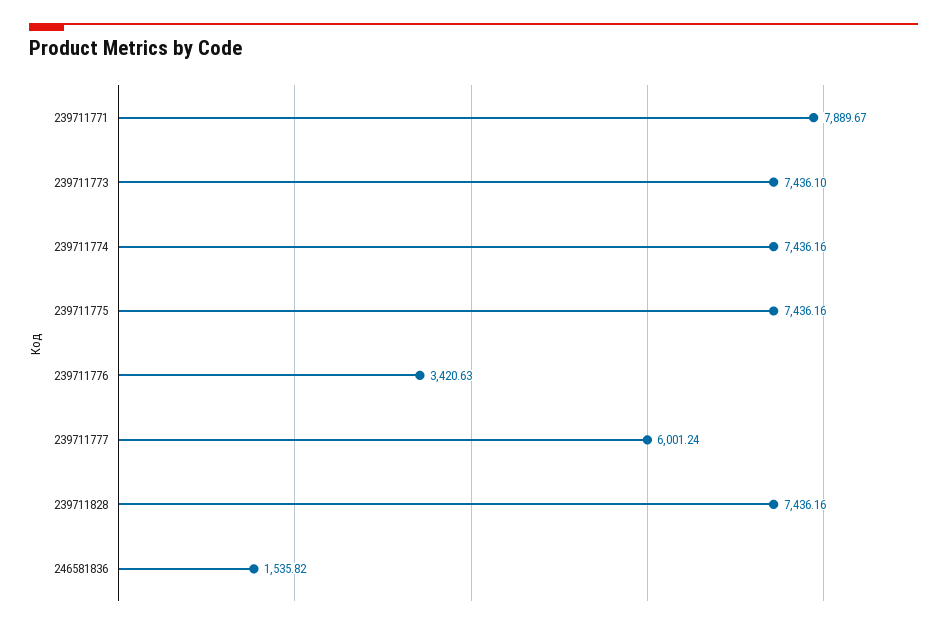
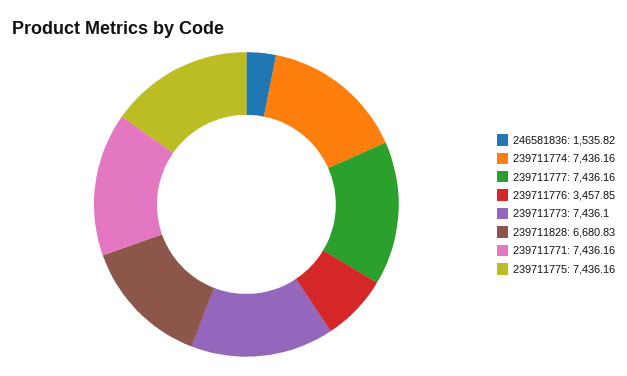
239711771: 7889.67 -> 7436.16
239711776: 3420.63 -> 3457.85
239711777: 6001.24 -> 7436.16
239711828: 7436.16 -> 6680.83

